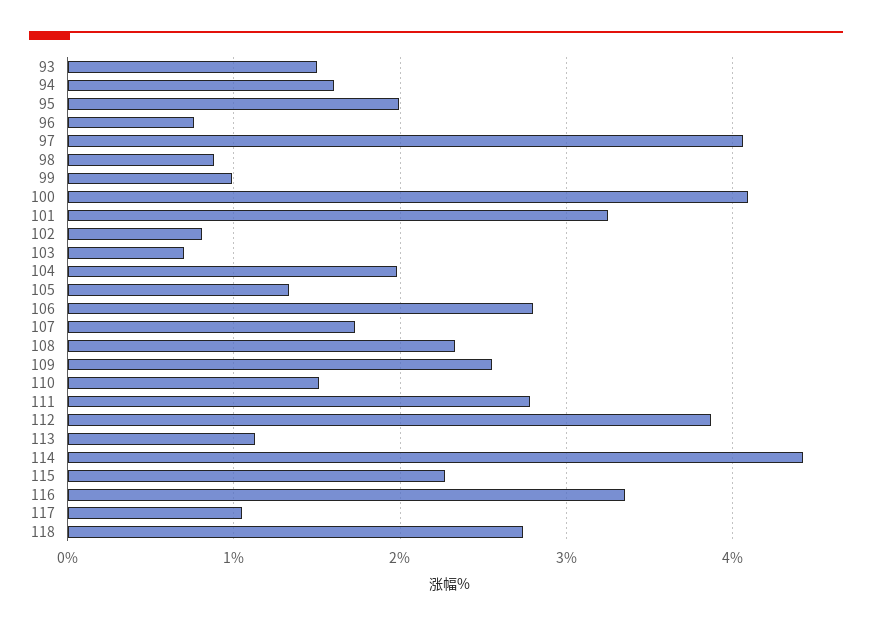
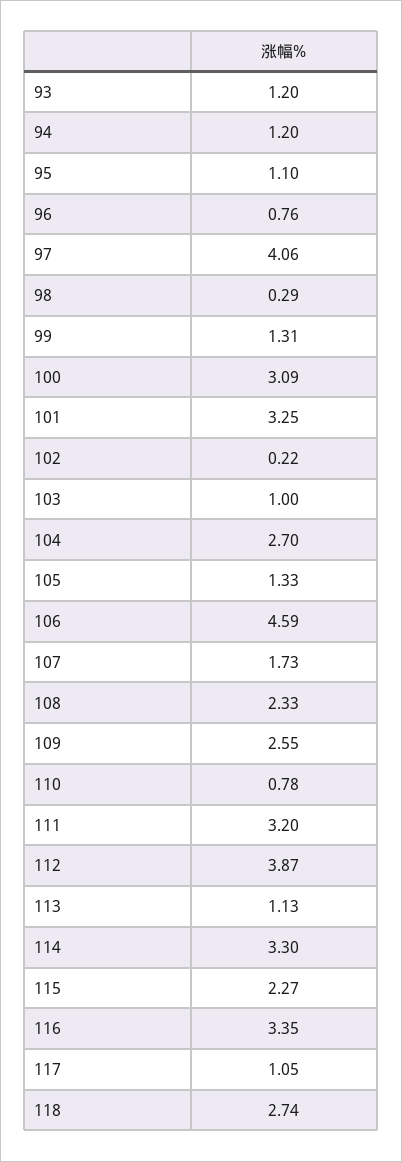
93: 1.5 -> 1.2
94: 1.6 -> 1.2
95: 2 -> 1.1
98: 0.9 -> 0.29
99: 1 -> 1.31
100: 4.1 -> 3.09
102: 0.8 -> 0.22
103: 0.7 -> 1
104: 2 -> 2.7
106: 2.8 -> 4.59
110: 1.5 -> 0.78
111: 2.8 -> 3.2
114: 4.4 -> 3.3

